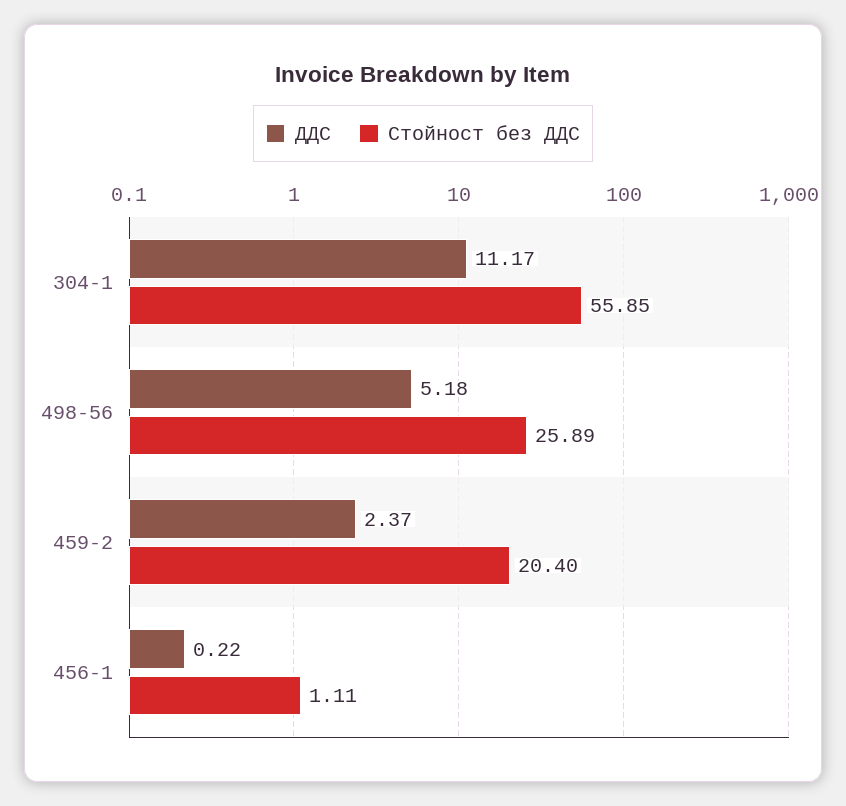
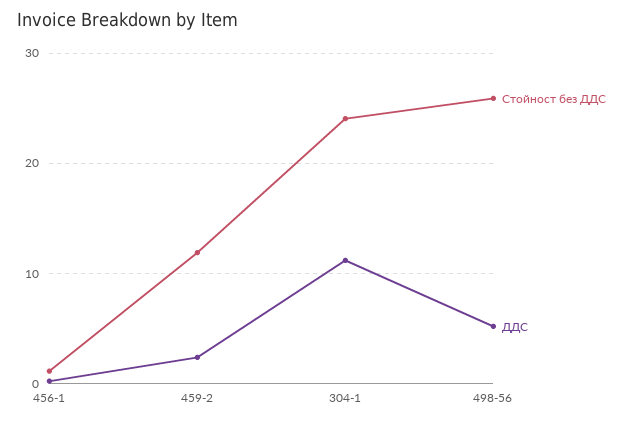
Стойност без ДДС, 304-1: 55.85 -> 24
Стойност без ДДС, 459-2: 20.4 -> 12

